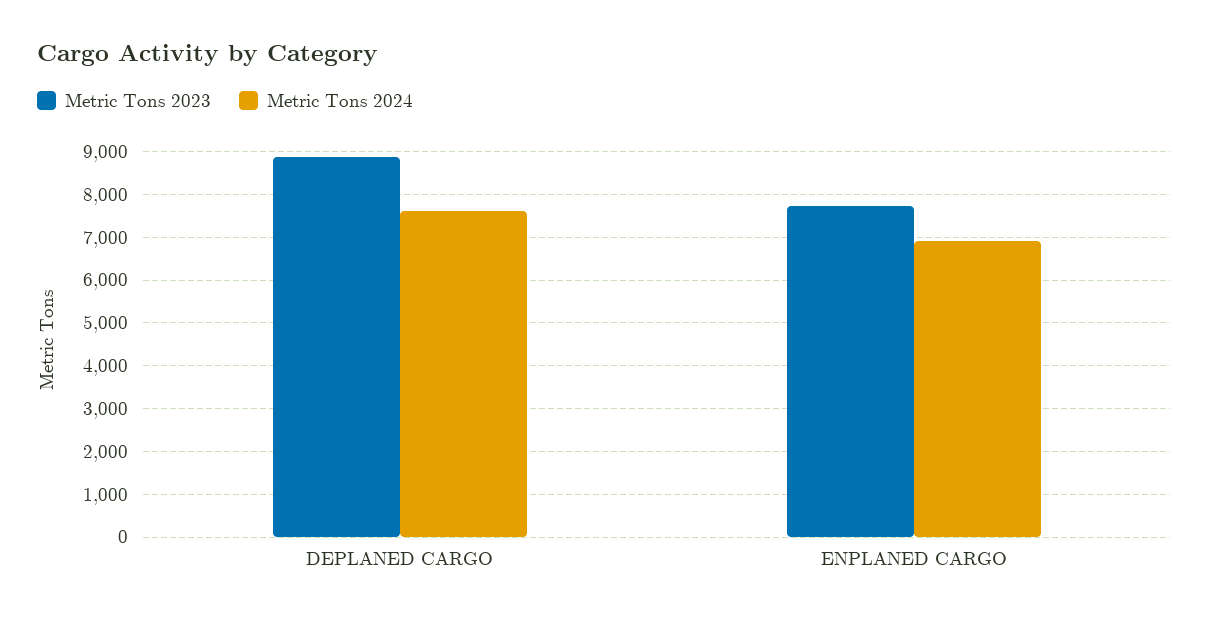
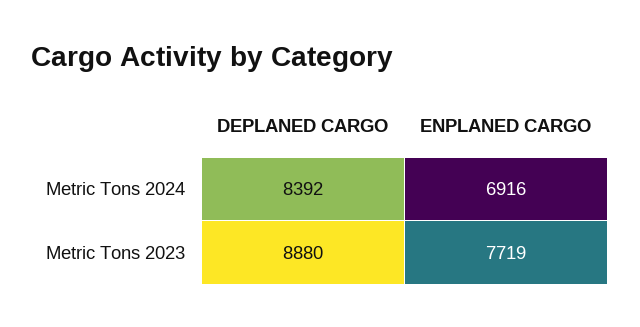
Metric Tons 2024, DEPLANED CARGO: 7600 -> 8392

